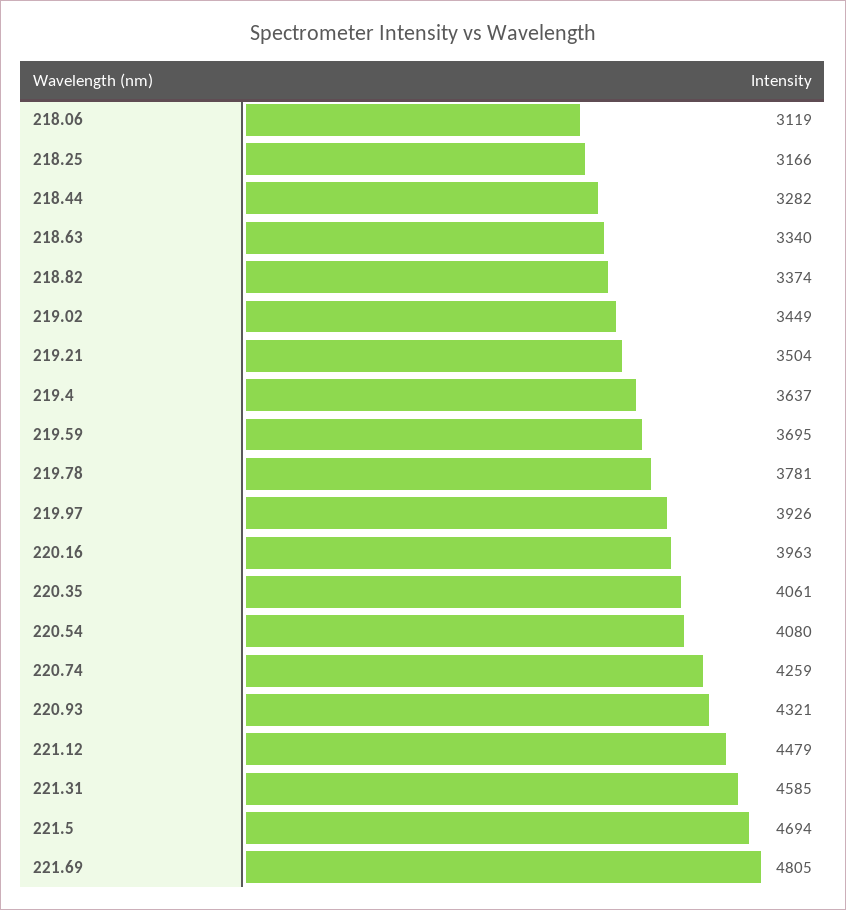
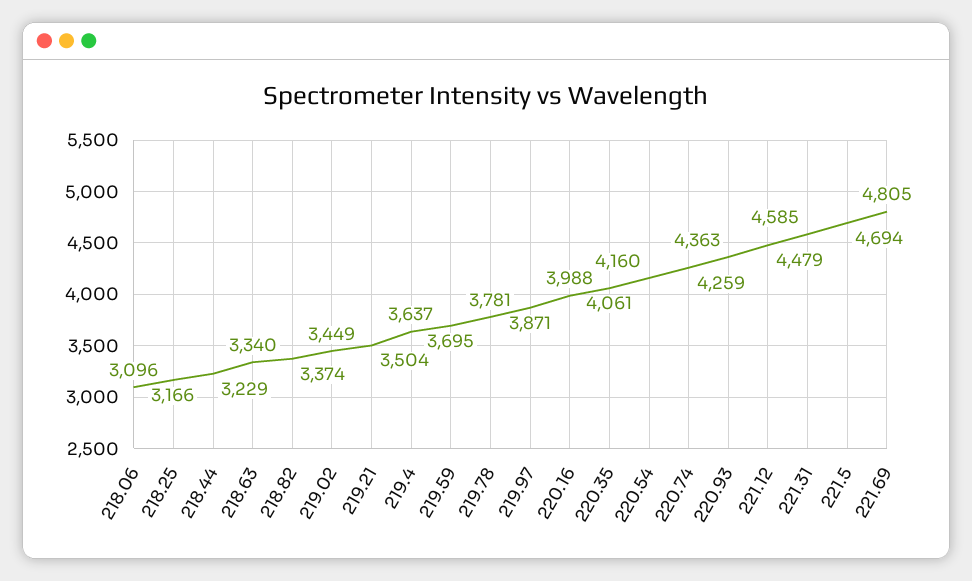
218.06: 3119 -> 3096
218.44: 3282 -> 3229
219.97: 3926 -> 3871
220.16: 3963 -> 3988
220.54: 4080 -> 4160
220.93: 4321 -> 4363

